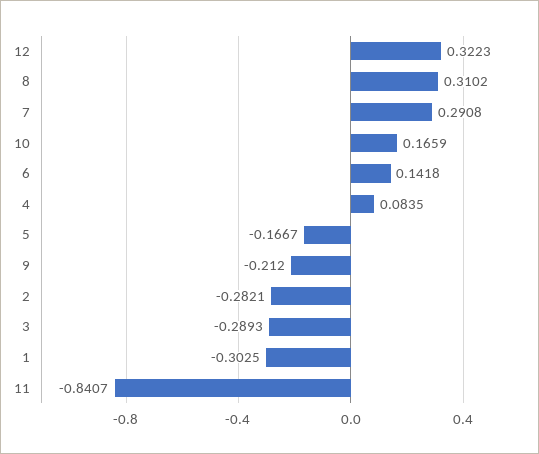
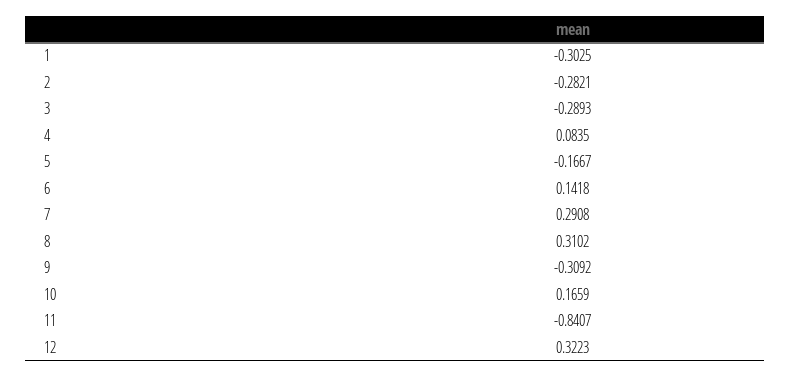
9: -0.212 -> -0.3092

